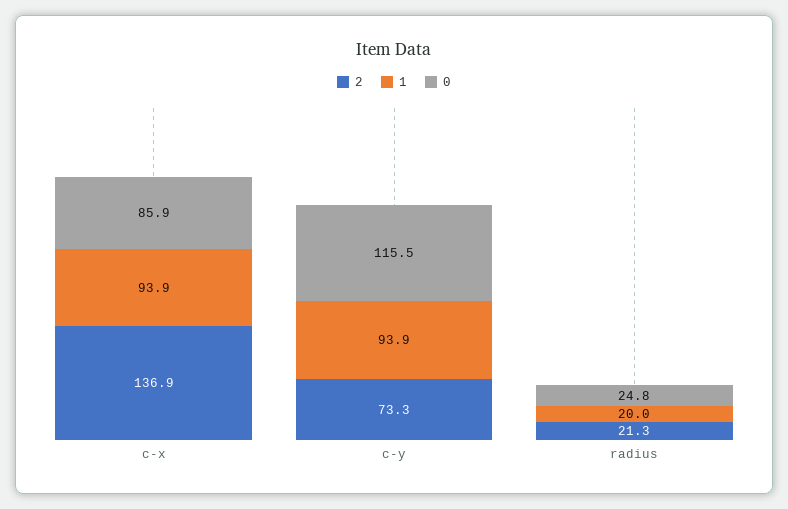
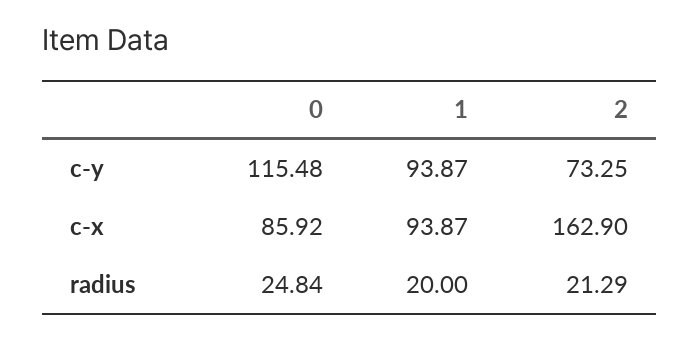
2, c-x: 136.9 -> 162.9

